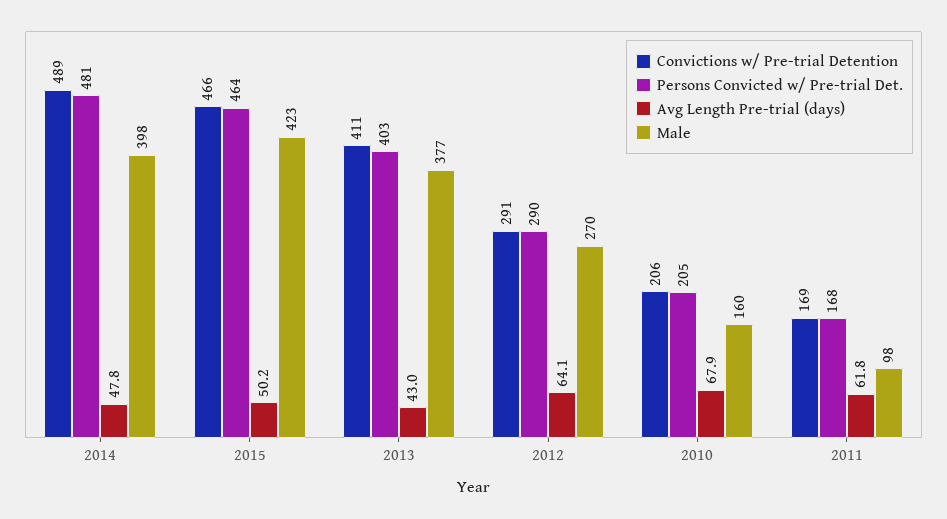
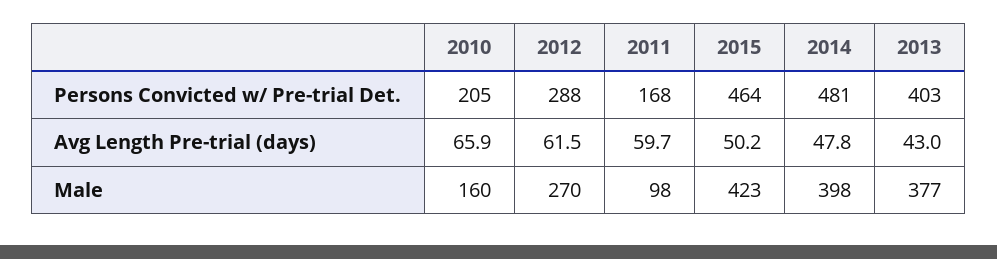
Convictions w/ Pre-trial Detention, 2014: 489 -> none
Convictions w/ Pre-trial Detention, 2015: 466 -> none
Convictions w/ Pre-trial Detention, 2013: 411 -> none
Convictions w/ Pre-trial Detention, 2012: 291 -> none
Persons Convicted w/ Pre-trial Det., 2012: 290 -> 288
Avg Length Pre-trial (days), 2012: 64.1 -> 61.5
Convictions w/ Pre-trial Detention, 2010: 206 -> none
Avg Length Pre-trial (days), 2010: 67.9 -> 65.9
Convictions w/ Pre-trial Detention, 2011: 169 -> none
Avg Length Pre-trial (days), 2011: 61.8 -> 59.7

